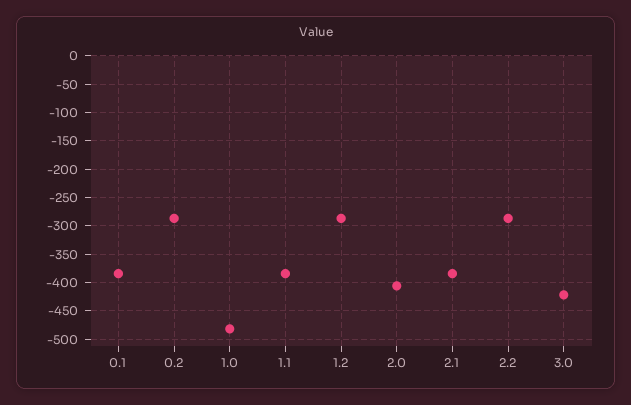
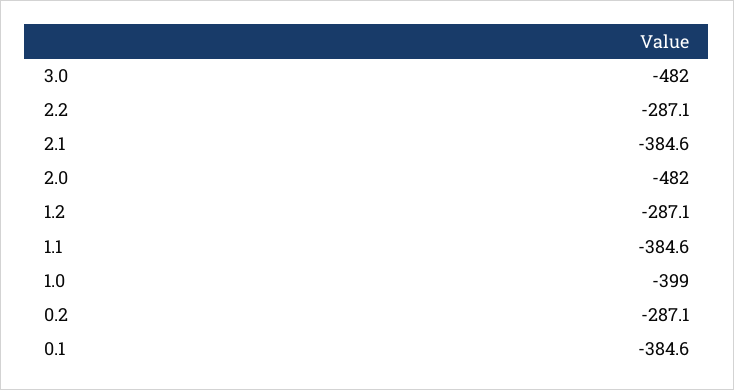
1.0: -475 -> -399
2.0: -400 -> -482
3.0: -425 -> -482

